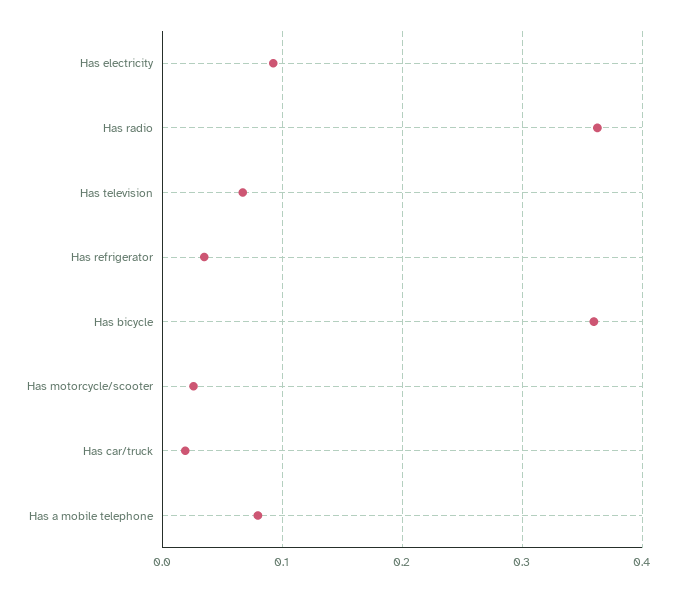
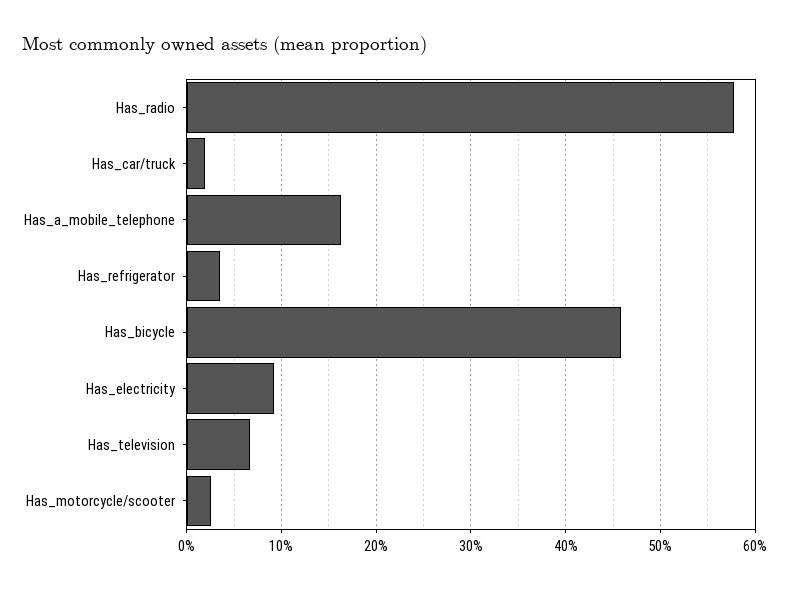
Has radio: 0.36 -> 0.58
Has bicycle: 0.36 -> 0.46
Has a mobile telephone: 0.08 -> 0.16

